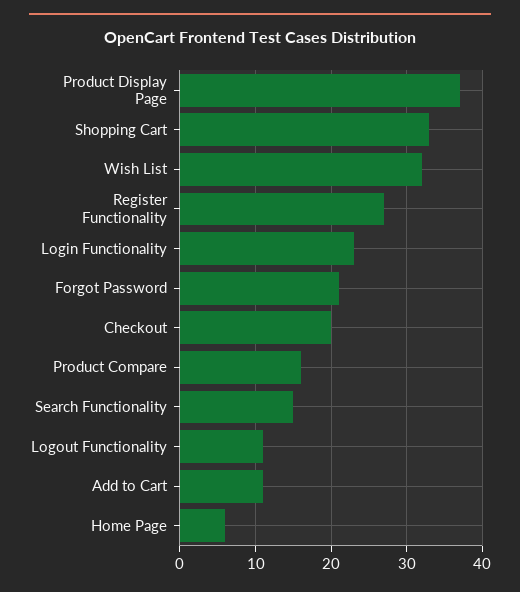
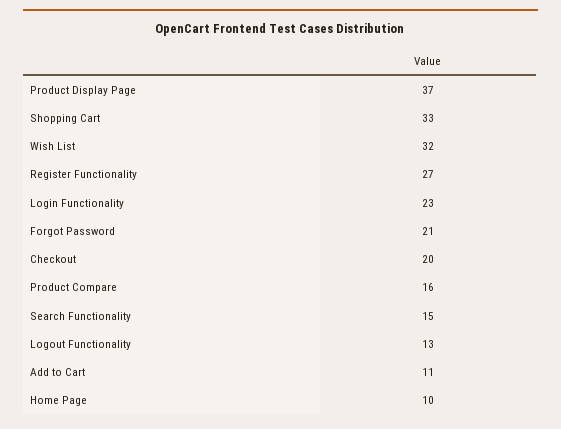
Logout Functionality: 11 -> 13
Home Page: 6 -> 10

